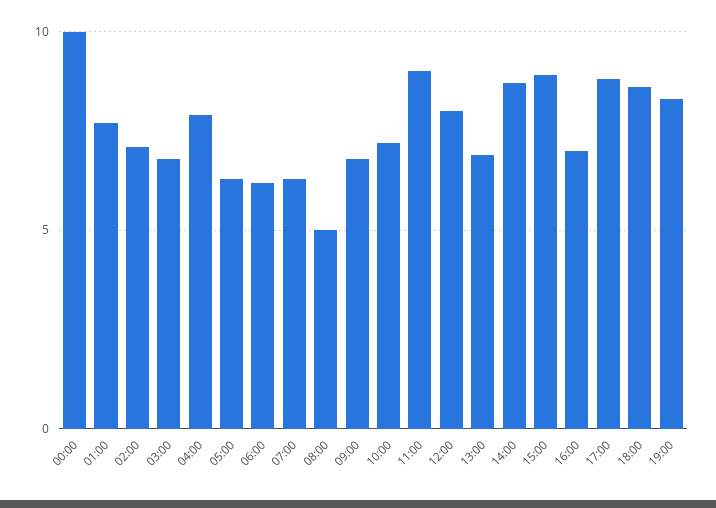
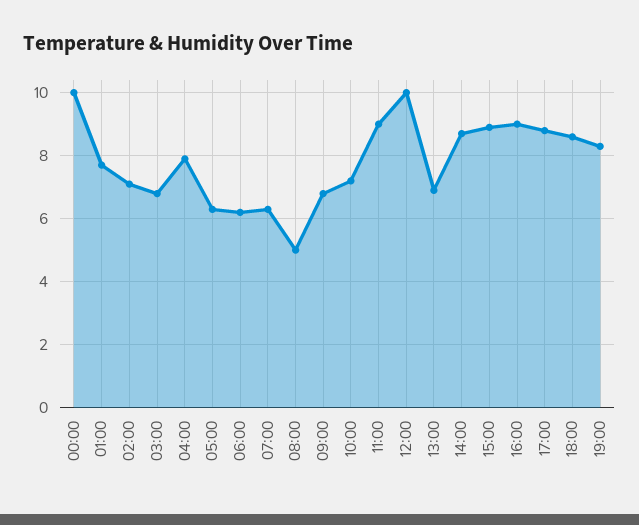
12:00: 8 -> 10
16:00: 7 -> 9

